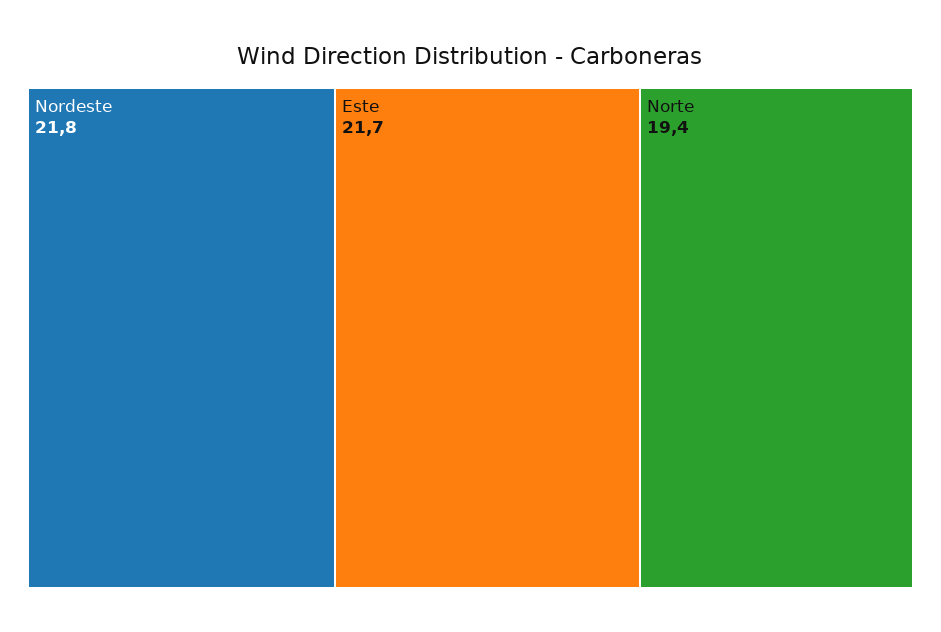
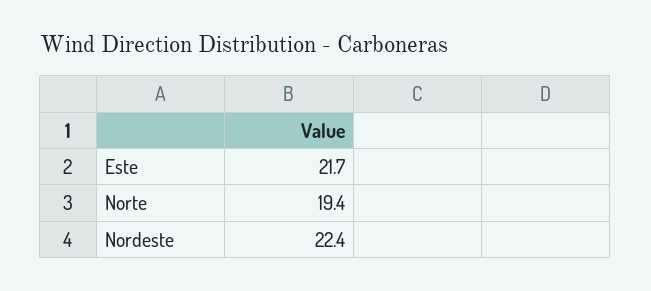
Nordeste: 21.8 -> 22.4

